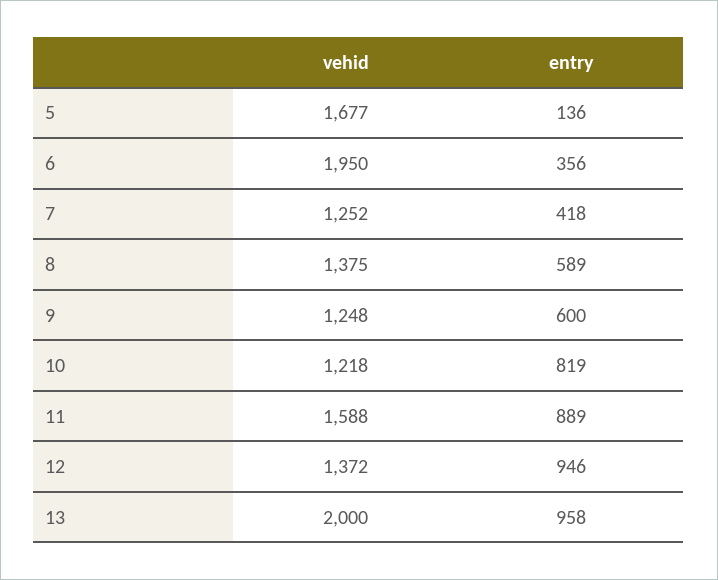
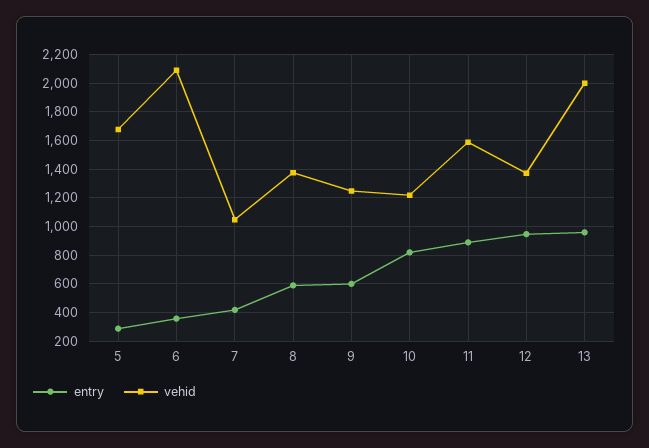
entry, 5: 136 -> 300
vehid, 6: 1950 -> 2100
vehid, 7: 1252 -> 1050

